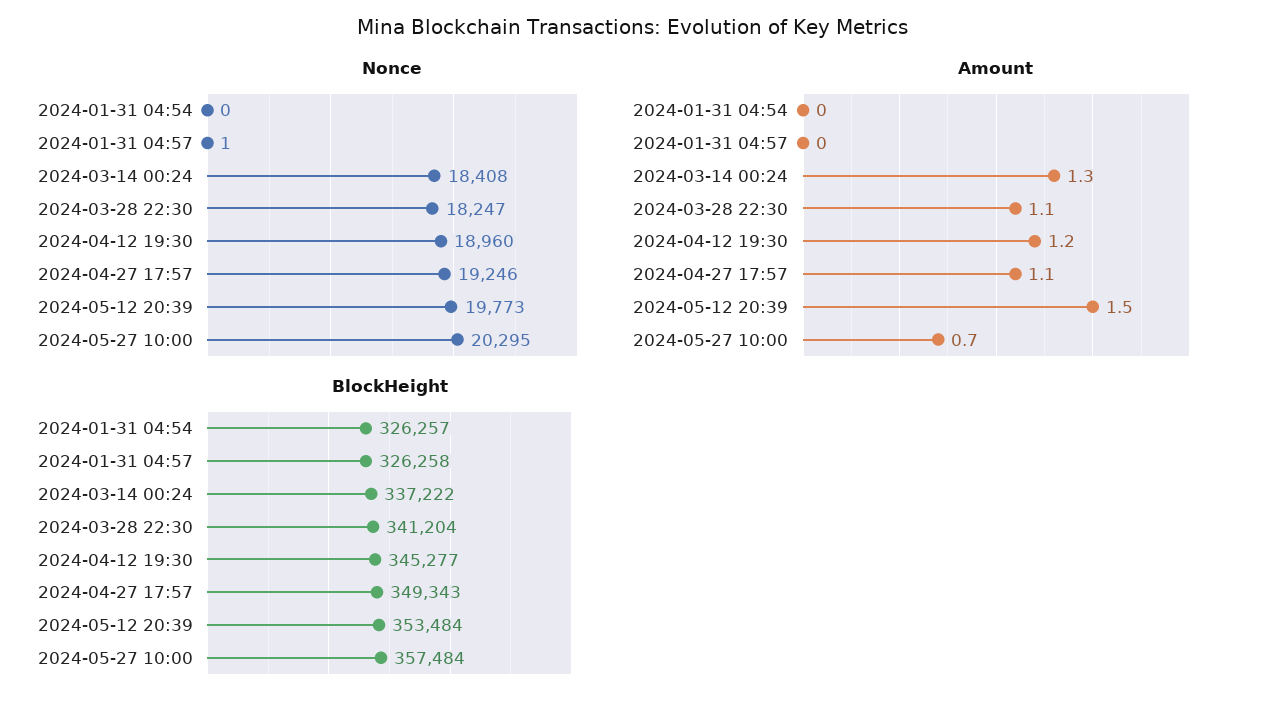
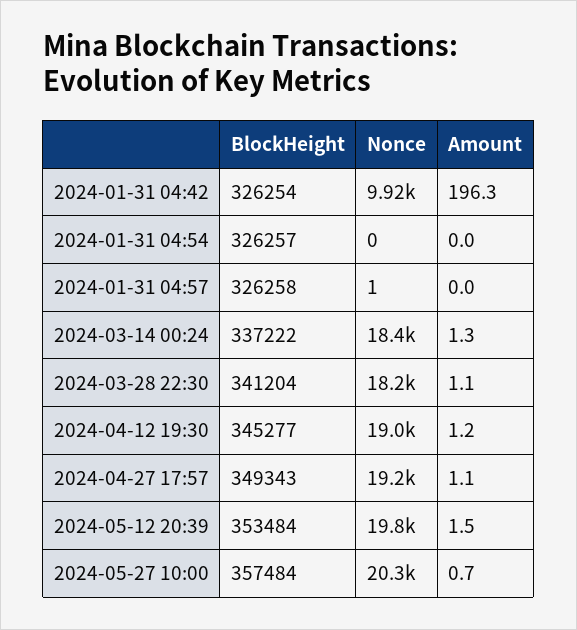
BlockHeight, 2024-01-31 04:42: none -> 326254
Nonce, 2024-01-31 04:42: none -> 9920
Amount, 2024-01-31 04:42: none -> 196.3

